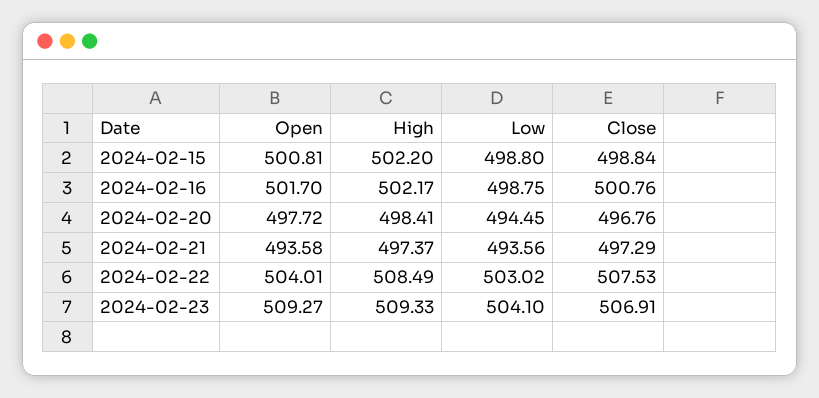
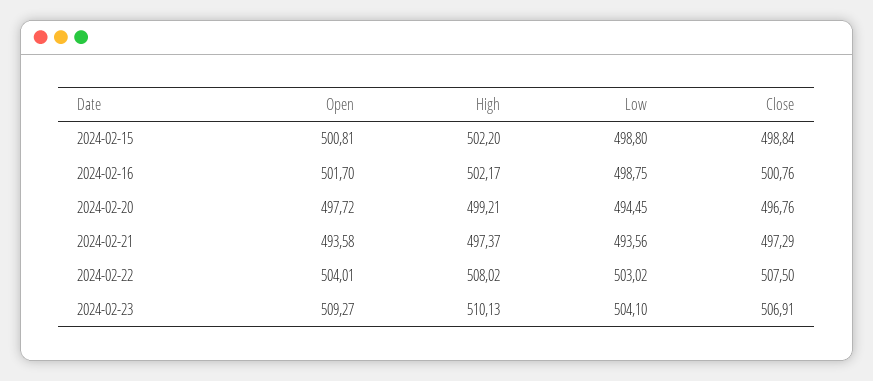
High, 2024-02-20: 498.41 -> 499.21
High, 2024-02-22: 508.49 -> 508.02
Close, 2024-02-22: 507.53 -> 507.5
High, 2024-02-23: 509.33 -> 510.13

